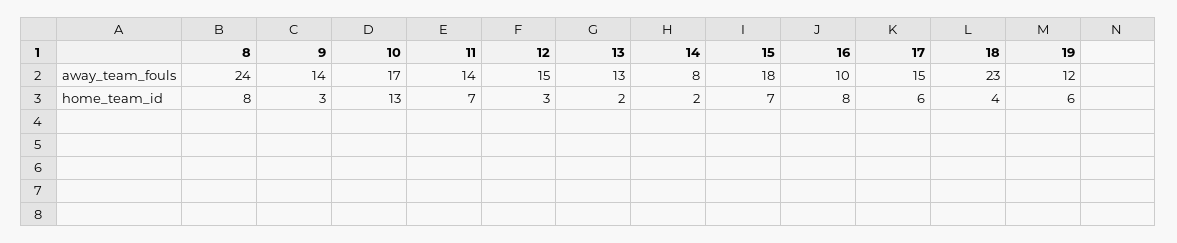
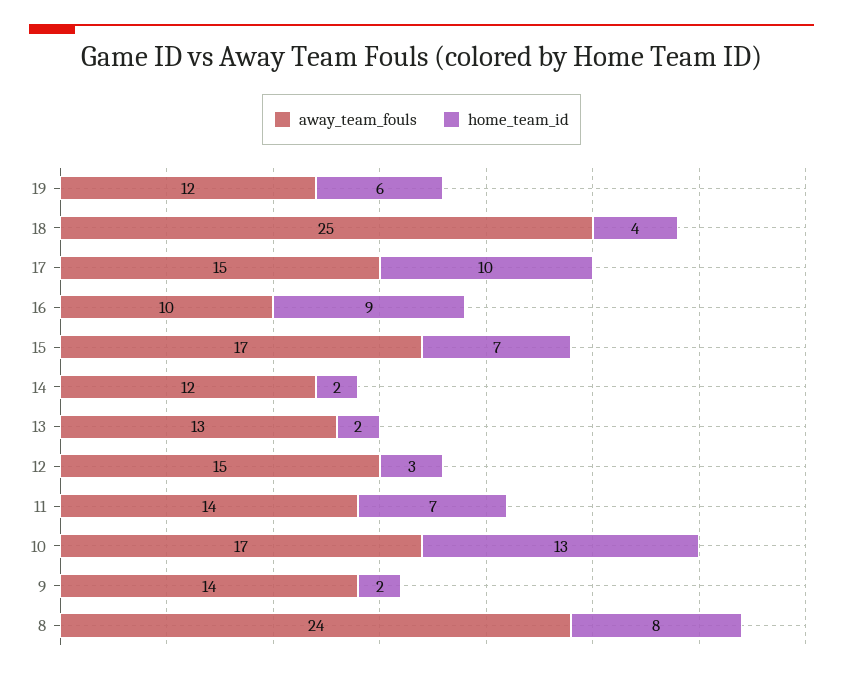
away_team_fouls, 14: 8 -> 12
away_team_fouls, 15: 18 -> 17
away_team_fouls, 18: 23 -> 25
home_team_id, 9: 3 -> 2
home_team_id, 16: 8 -> 9
home_team_id, 17: 6 -> 10

